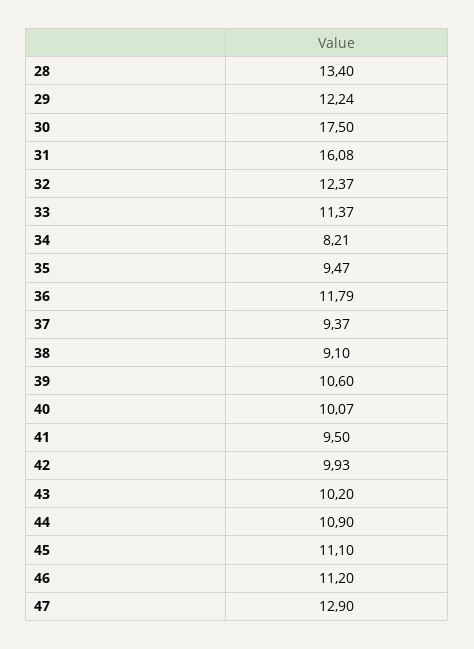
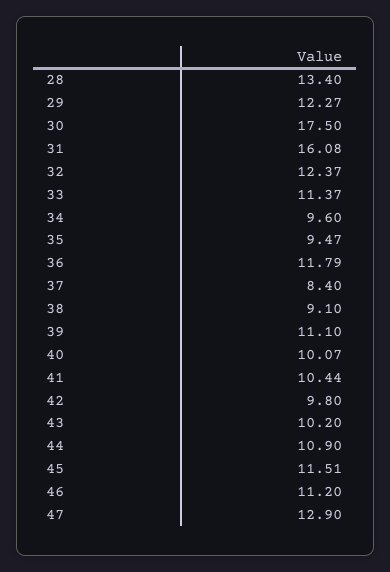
29: 12.24 -> 12.27
34: 8.21 -> 9.6
37: 9.37 -> 8.4
39: 10.6 -> 11.1
41: 9.5 -> 10.44
42: 9.93 -> 9.8
45: 11.1 -> 11.51

